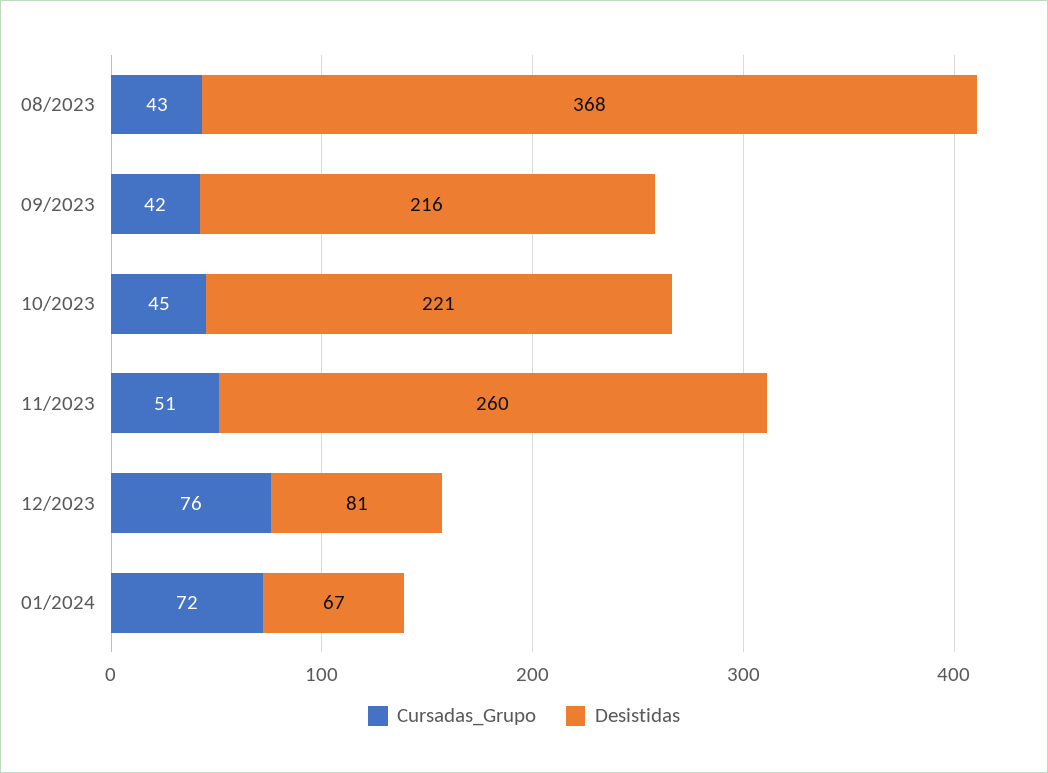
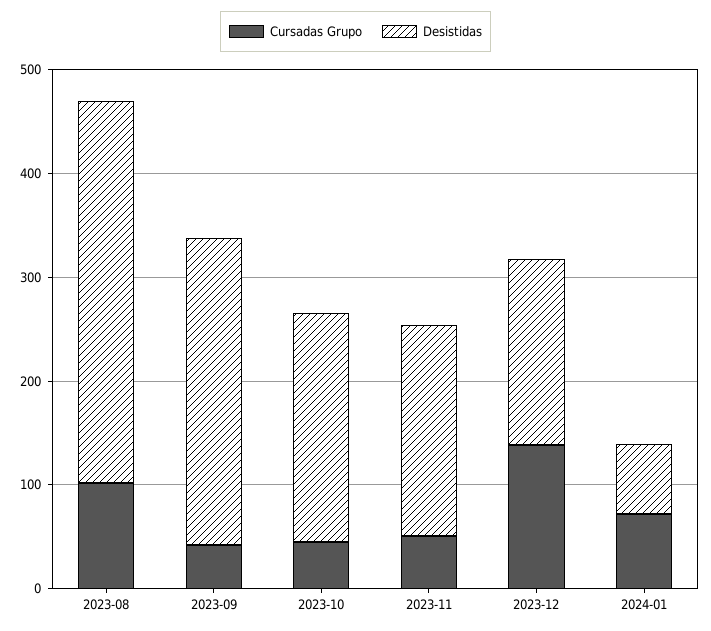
Cursadas_Grupo, 08/2023: 43 -> 100
Desistidas, 09/2023: 216 -> 300
Desistidas, 11/2023: 260 -> 200
Cursadas_Grupo, 12/2023: 76 -> 140
Desistidas, 12/2023: 81 -> 180

